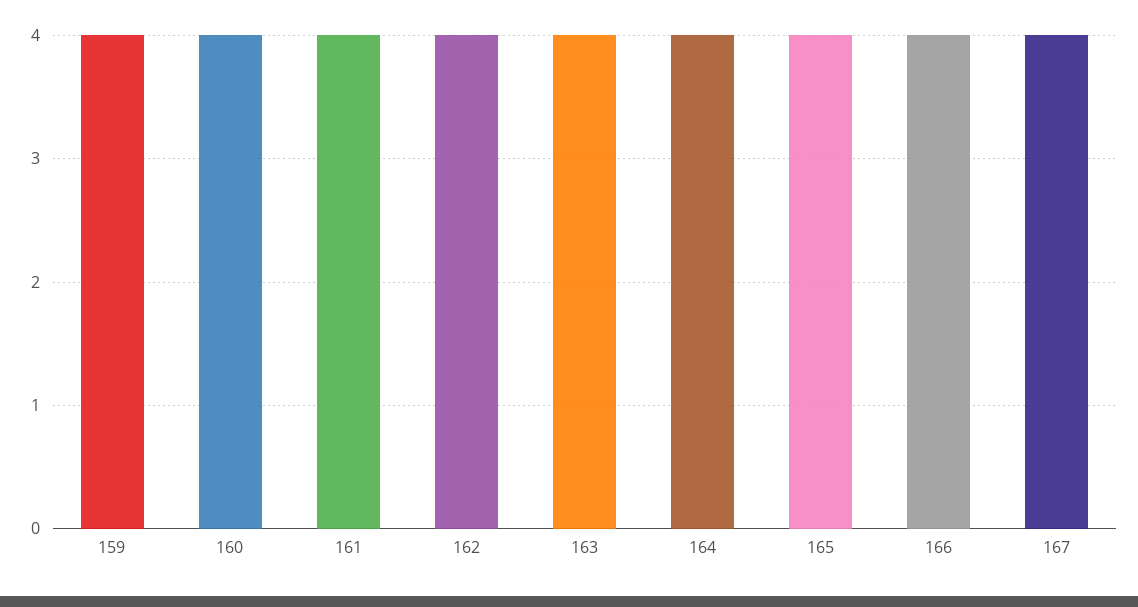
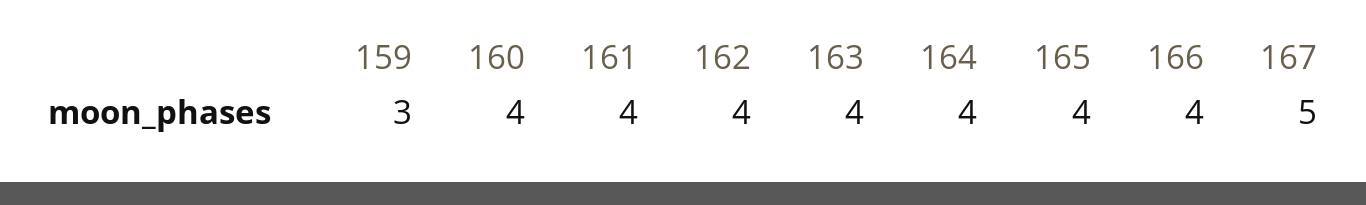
159: 4 -> 3
167: 4 -> 5

